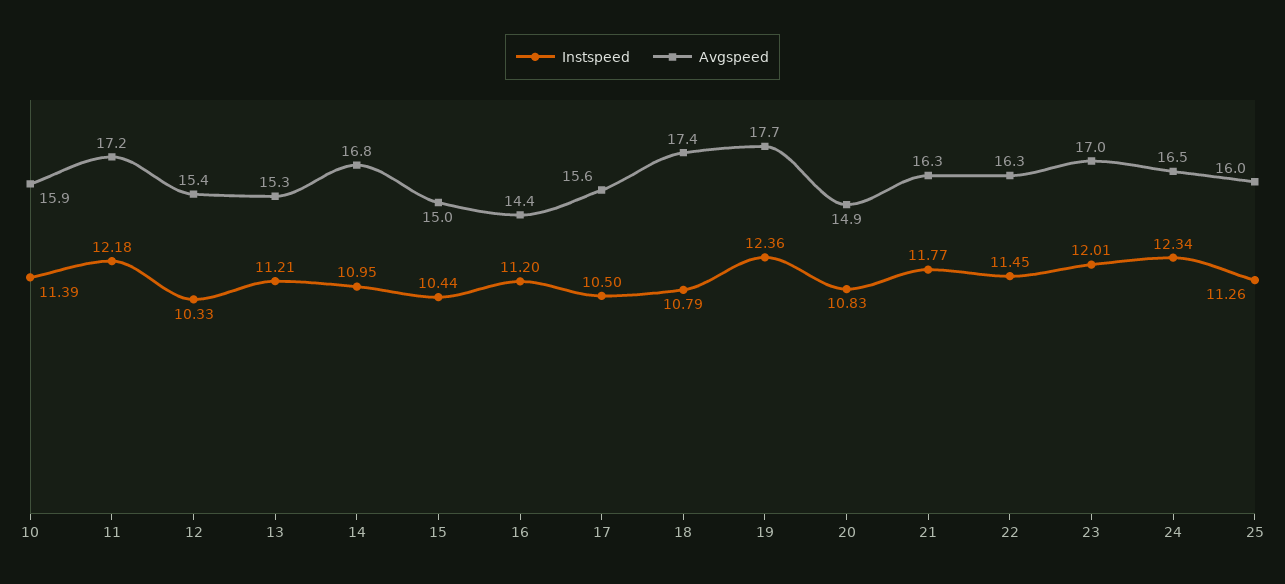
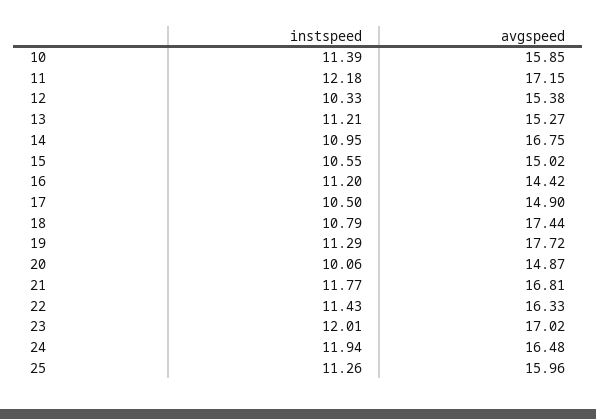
Instspeed, 15: 10.44 -> 10.55
Avgspeed, 17: 15.6 -> 14.9
Instspeed, 19: 12.36 -> 11.29
Instspeed, 20: 10.83 -> 10.06
Avgspeed, 21: 16.3 -> 16.81
Instspeed, 22: 11.45 -> 11.43
Instspeed, 24: 12.34 -> 11.94

